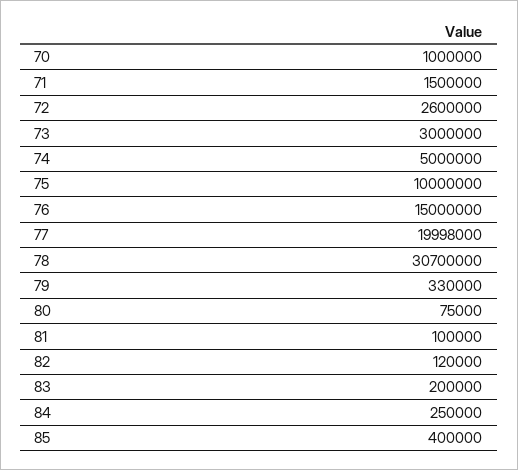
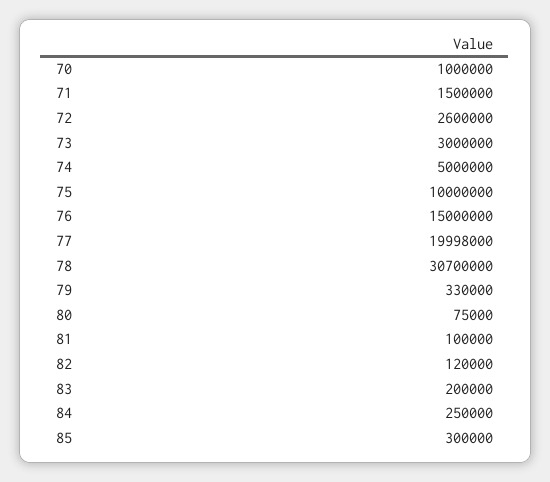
85: 400000 -> 300000

